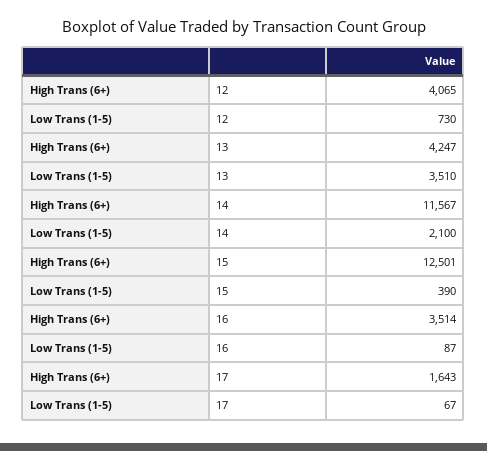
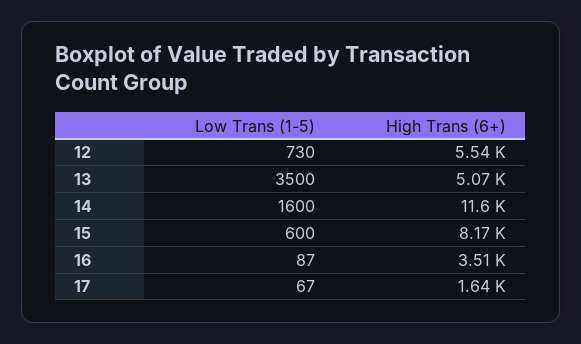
High Trans (6+), 12: 4065 -> 5540
High Trans (6+), 13: 4247 -> 5070
Low Trans (1-5), 13: 3510 -> 3500
Low Trans (1-5), 14: 2100 -> 1600
High Trans (6+), 15: 12501 -> 8170
Low Trans (1-5), 15: 390 -> 600

